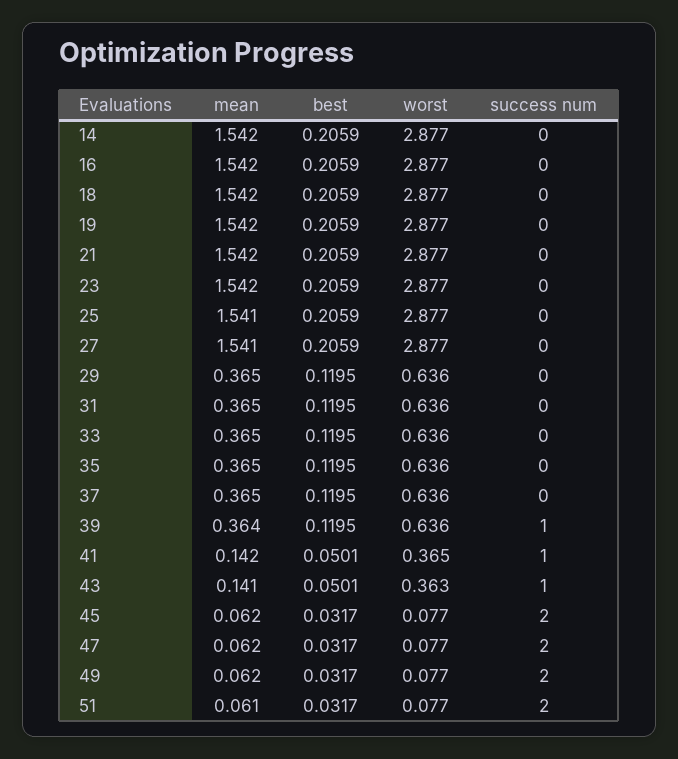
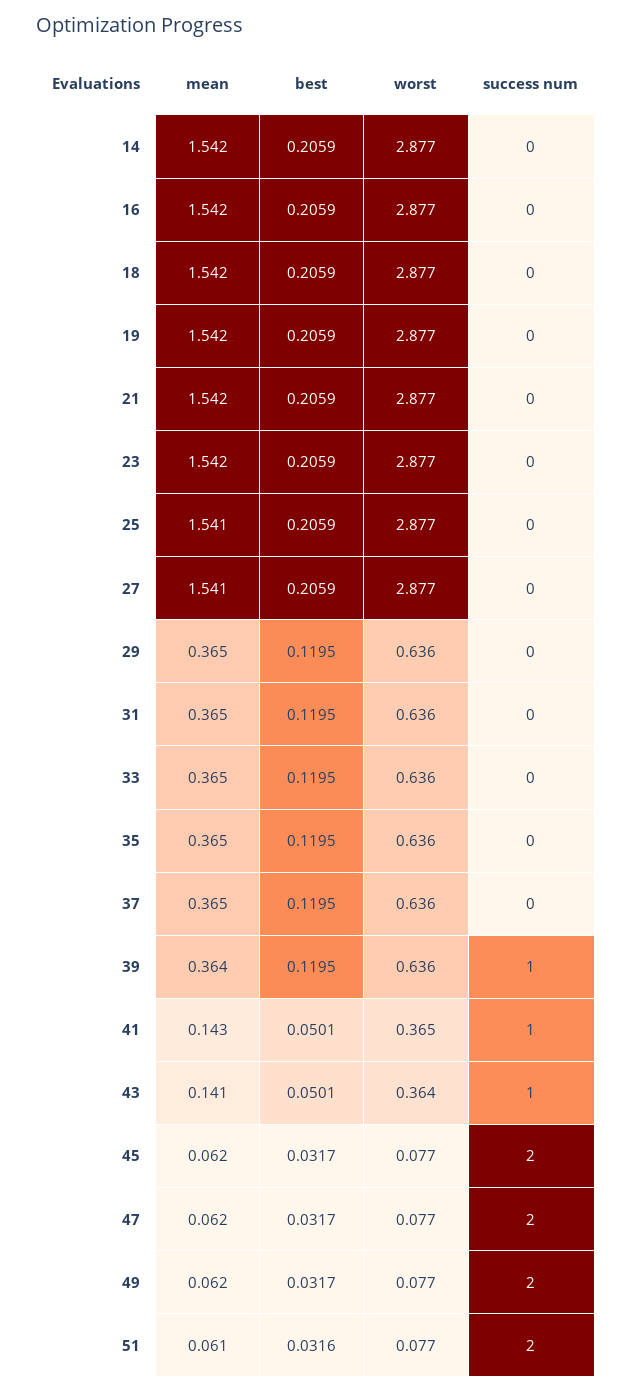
mean, 41: 0.142 -> 0.143
worst, 43: 0.363 -> 0.364
best, 51: 0.0317 -> 0.0316

